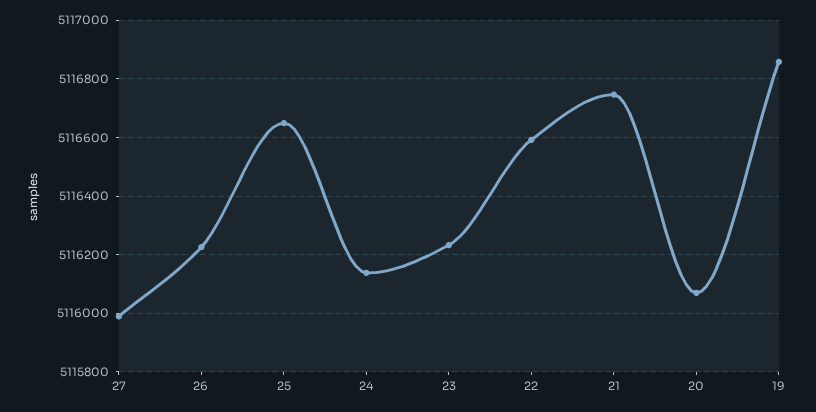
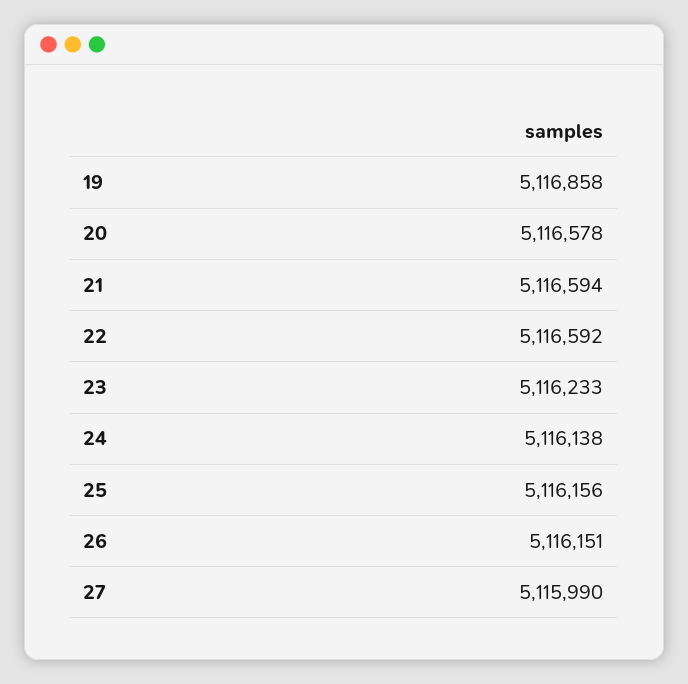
26: 5116225 -> 5116151
25: 5116650 -> 5116156
21: 5116750 -> 5116594
20: 5116075 -> 5116578

